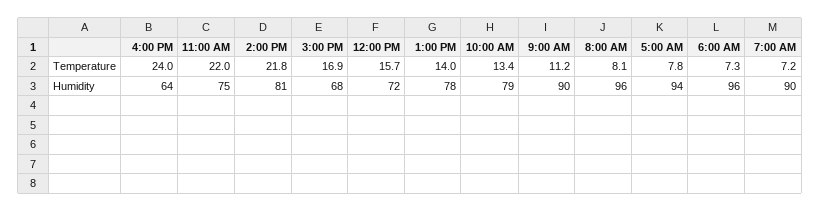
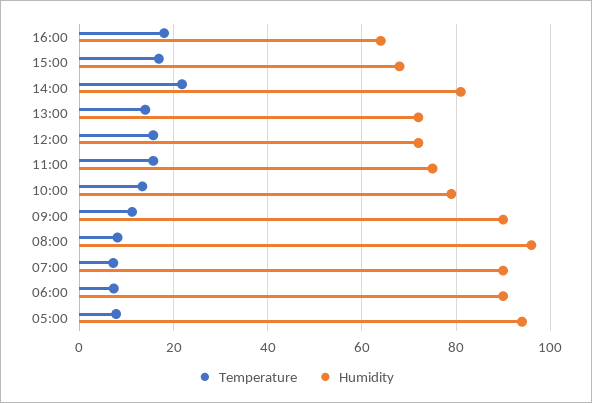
Temperature, 4:00 PM: 24 -> 18
Temperature, 11:00 AM: 22 -> 16
Humidity, 1:00 PM: 78 -> 72
Humidity, 6:00 AM: 96 -> 90

